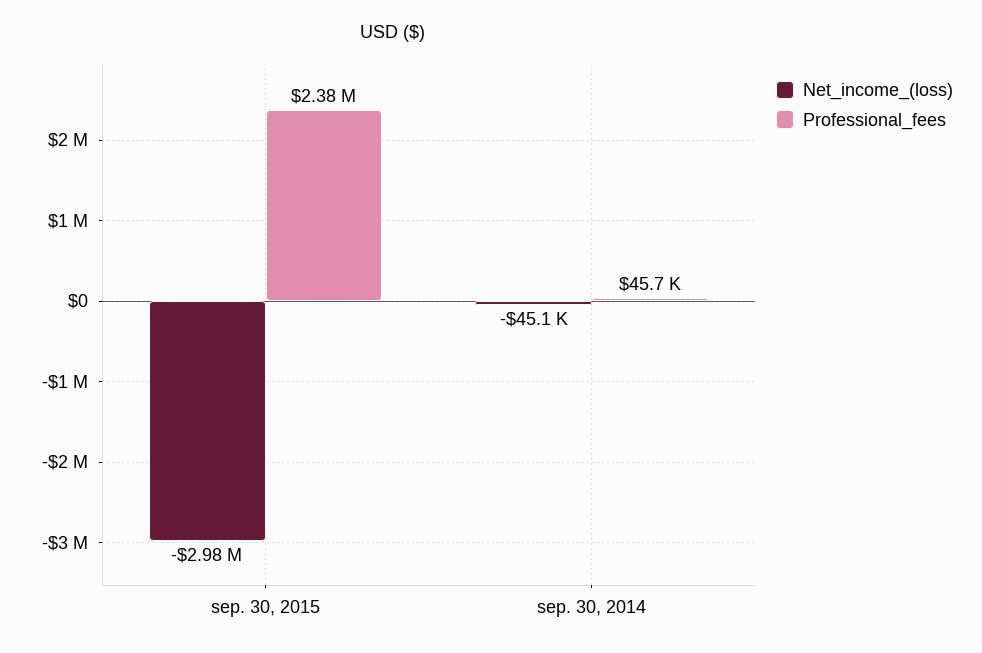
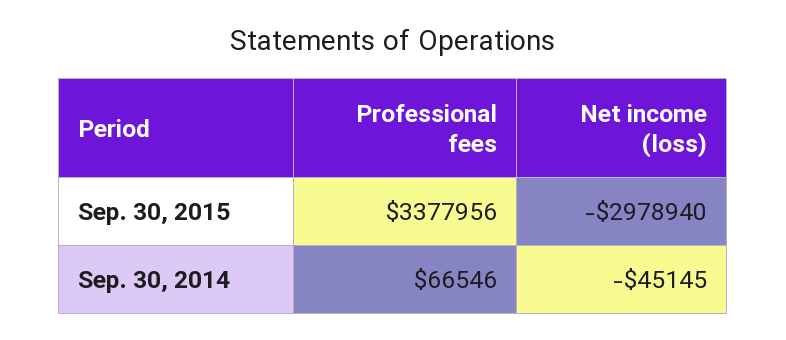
Professional_fees, sep. 30, 2015: 2380000 -> 3377956
Professional_fees, sep. 30, 2014: 45700 -> 66546

